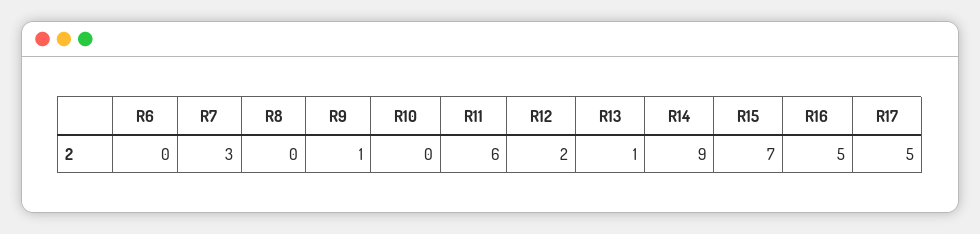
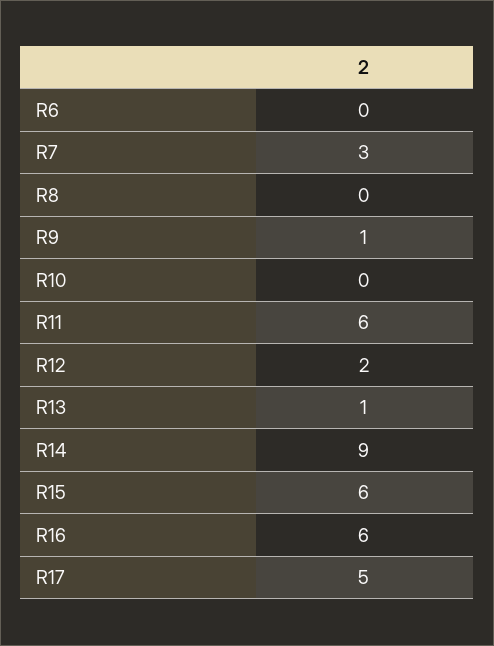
R15: 7 -> 6
R16: 5 -> 6

